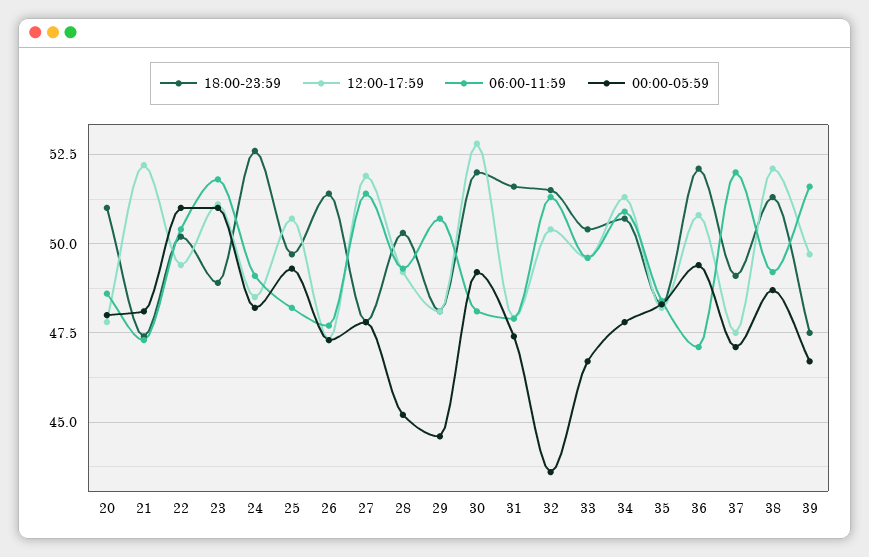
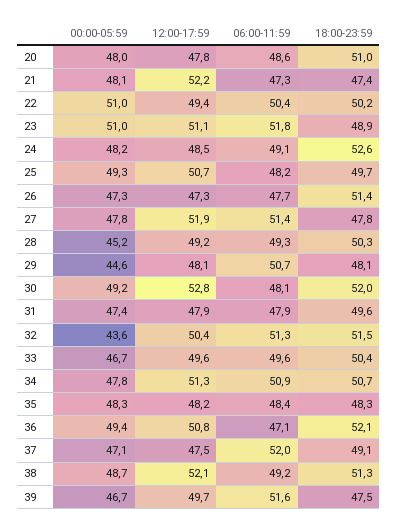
18:00-23:59, 31: 51.5 -> 49.6

